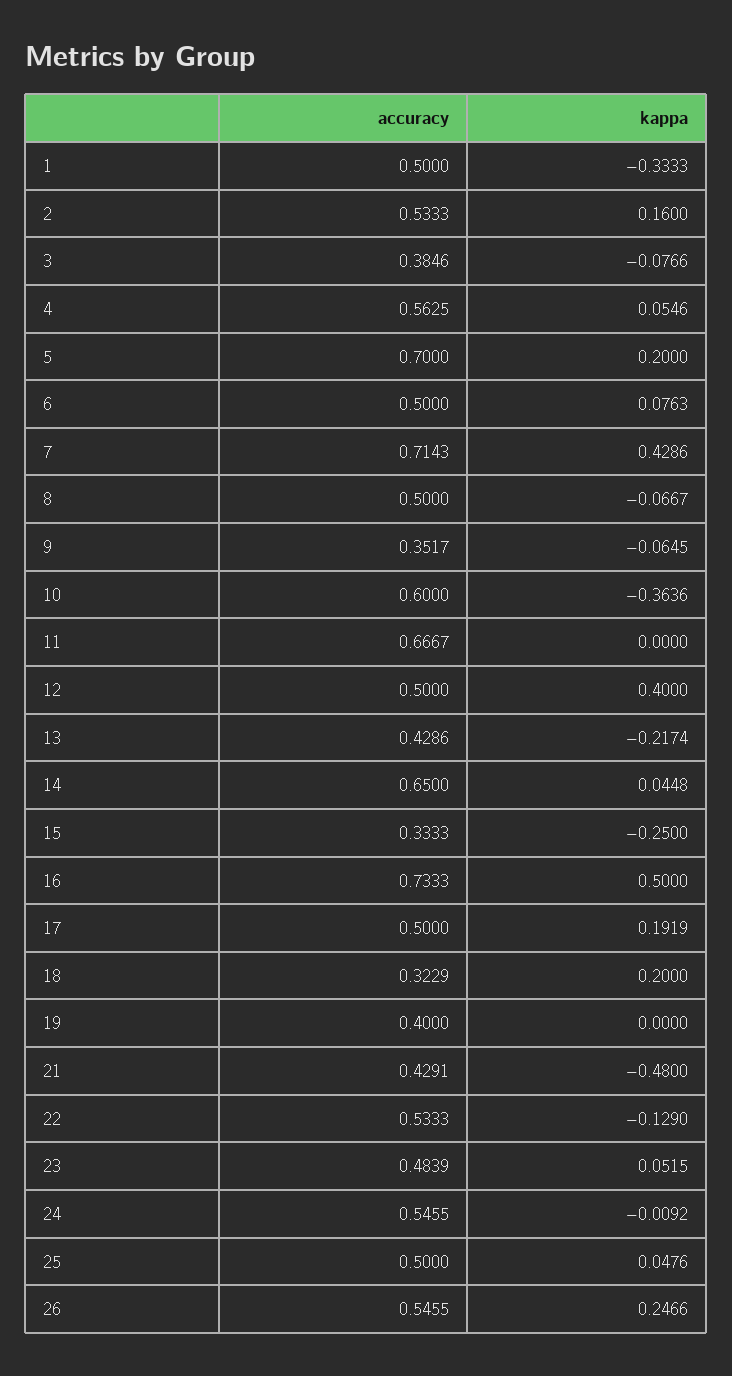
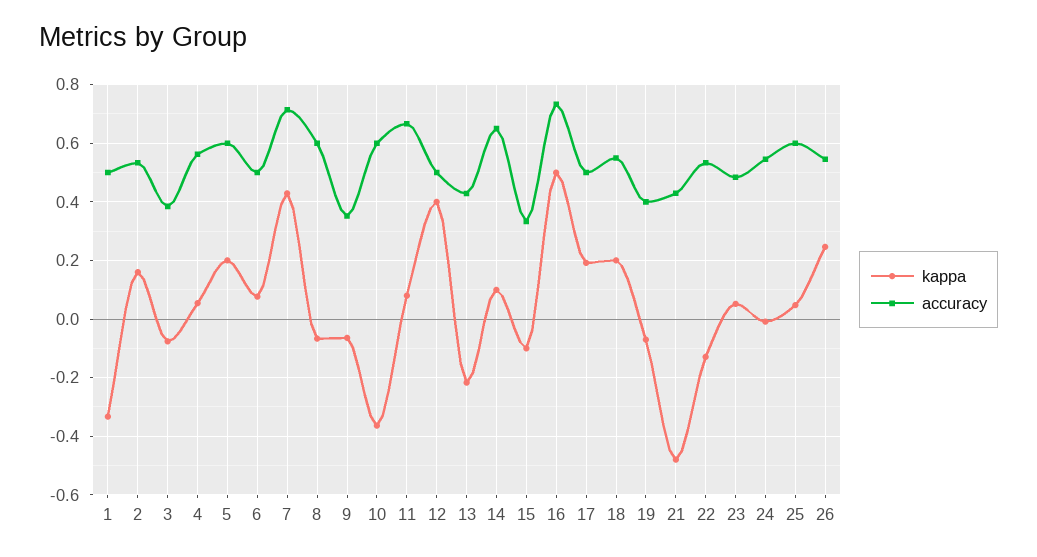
accuracy, 5: 0.7 -> 0.6
accuracy, 8: 0.5 -> 0.6
kappa, 11: 0 -> 0.075
kappa, 14: 0.0448 -> 0.1
kappa, 15: -0.25 -> -0.1
accuracy, 18: 0.3229 -> 0.55
kappa, 19: 0 -> -0.075
accuracy, 25: 0.5 -> 0.6

